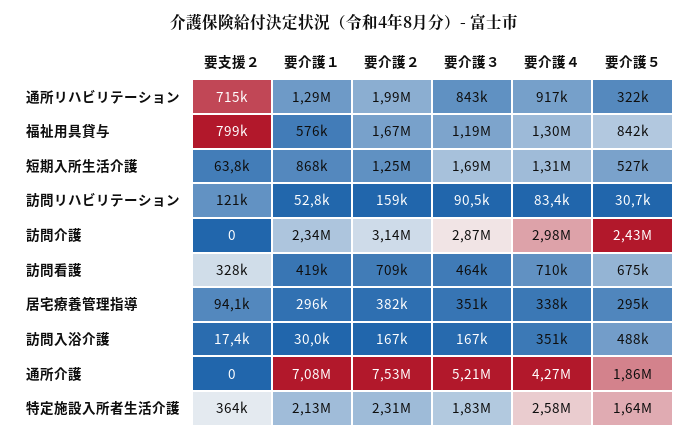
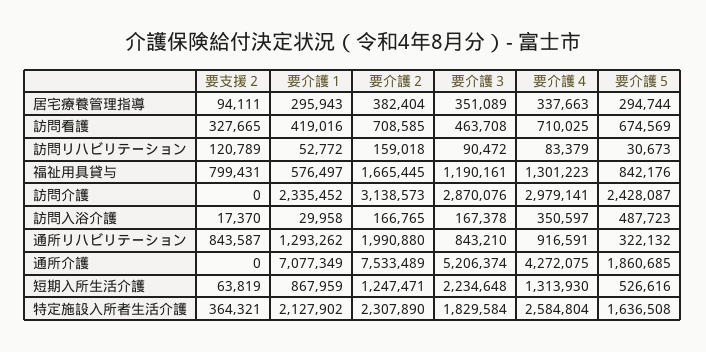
要支援２, 通所リハビリテーション: 715000 -> 843587
要介護３, 短期入所生活介護: 1690000 -> 2234648

